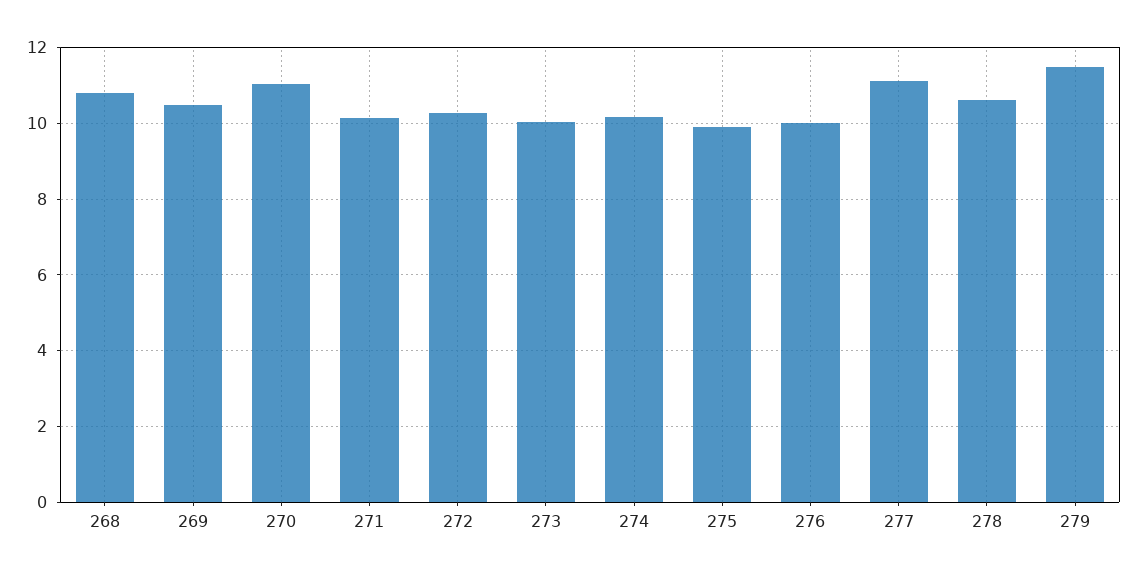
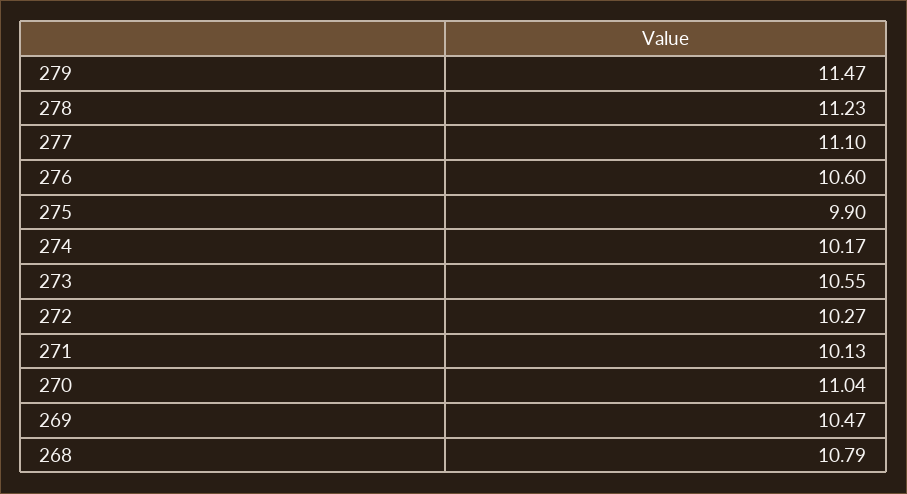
273: 10 -> 10.55
276: 10 -> 10.6
278: 10.6 -> 11.23

